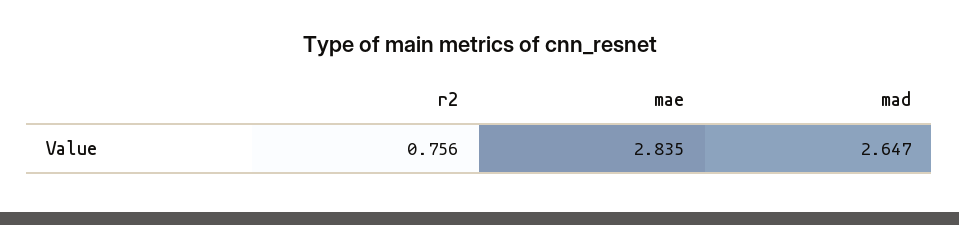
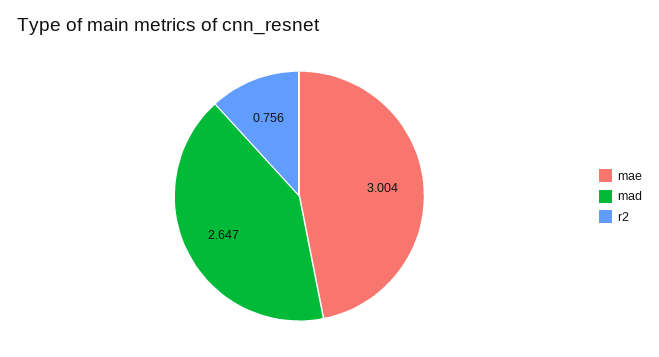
mae: 2.835 -> 3.004

